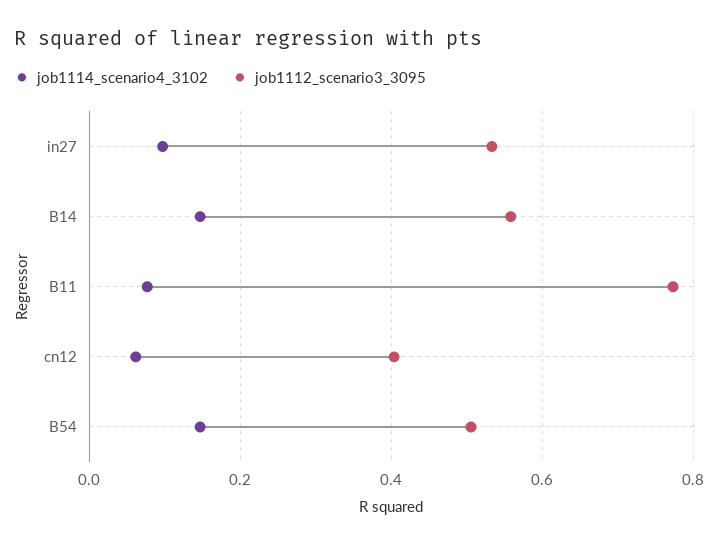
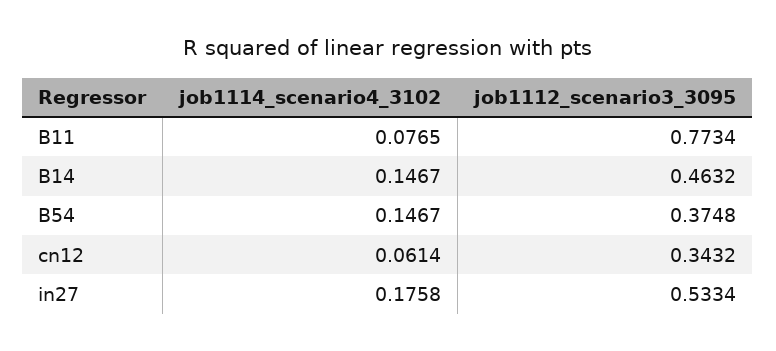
job1114_scenario4_3102, in27: 0.1 -> 0.1758
job1112_scenario3_3095, B14: 0.56 -> 0.4632
job1112_scenario3_3095, cn12: 0.4 -> 0.3432
job1112_scenario3_3095, B54: 0.5 -> 0.3748

